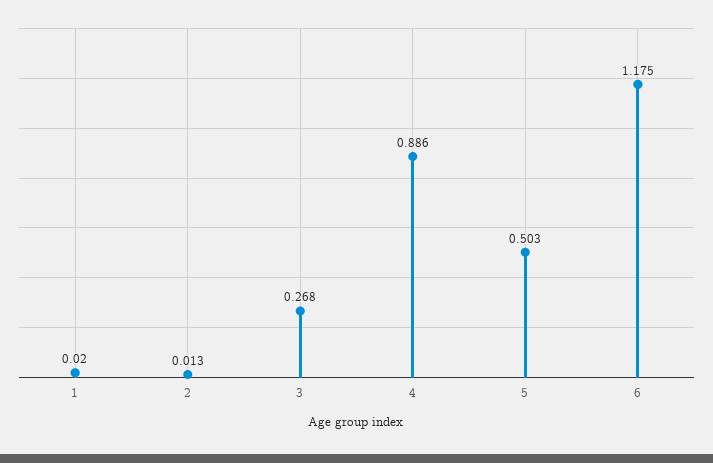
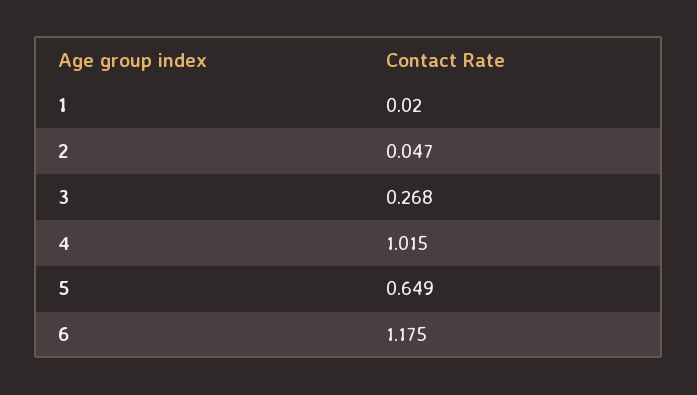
2: 0.013 -> 0.047
4: 0.886 -> 1.015
5: 0.503 -> 0.649

